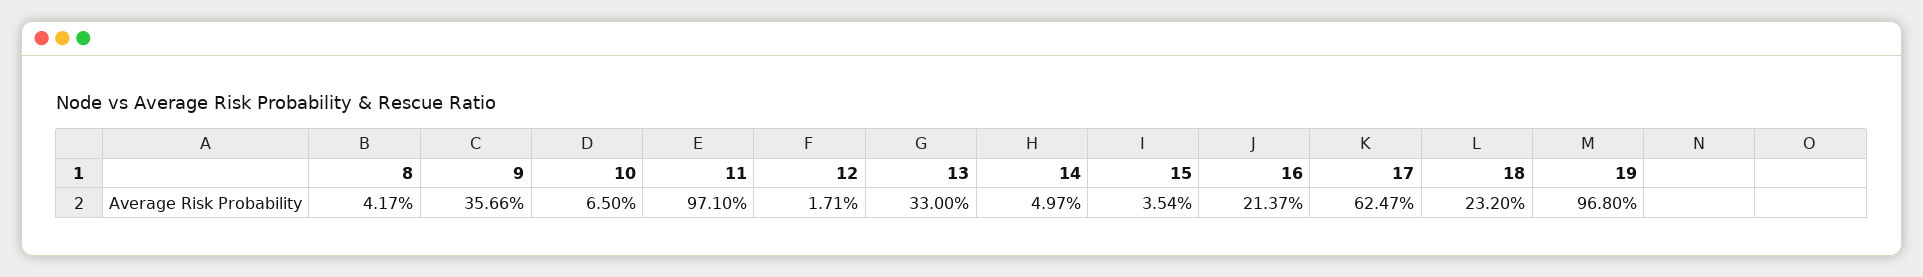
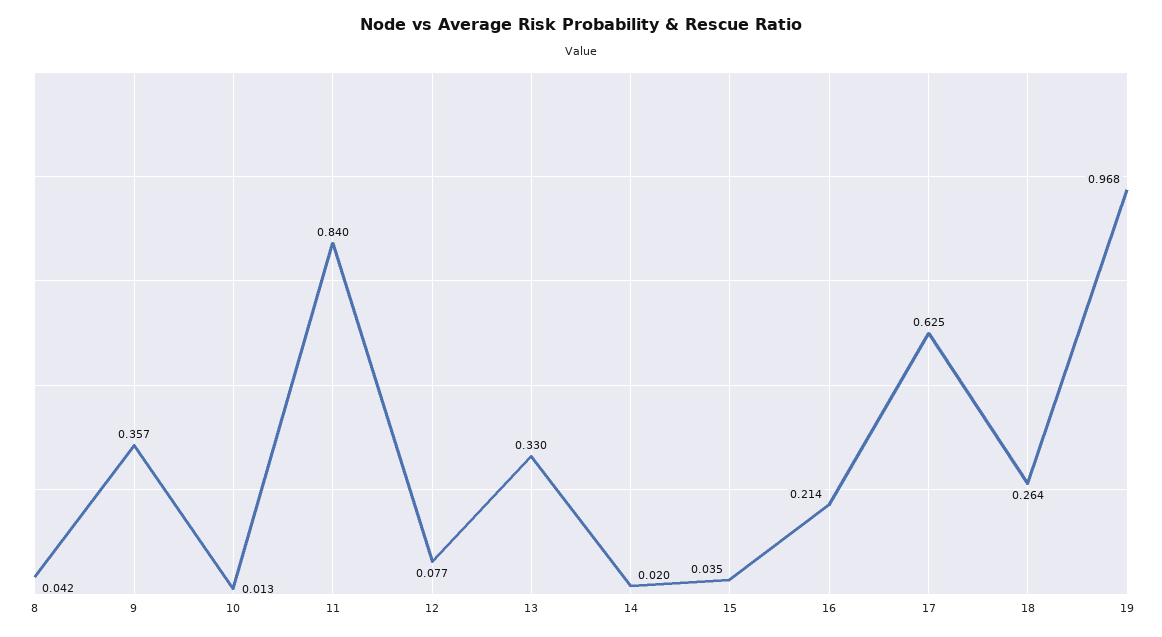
10: 0.065 -> 0.013
11: 0.971 -> 0.84
12: 0.0171 -> 0.077
14: 0.0497 -> 0.02
18: 0.232 -> 0.264

